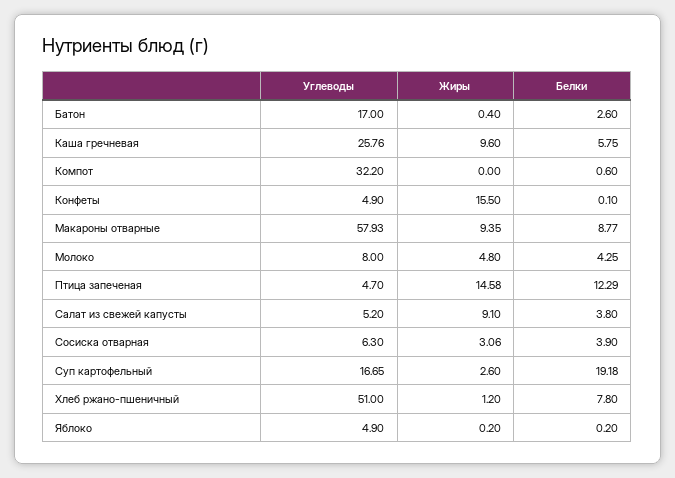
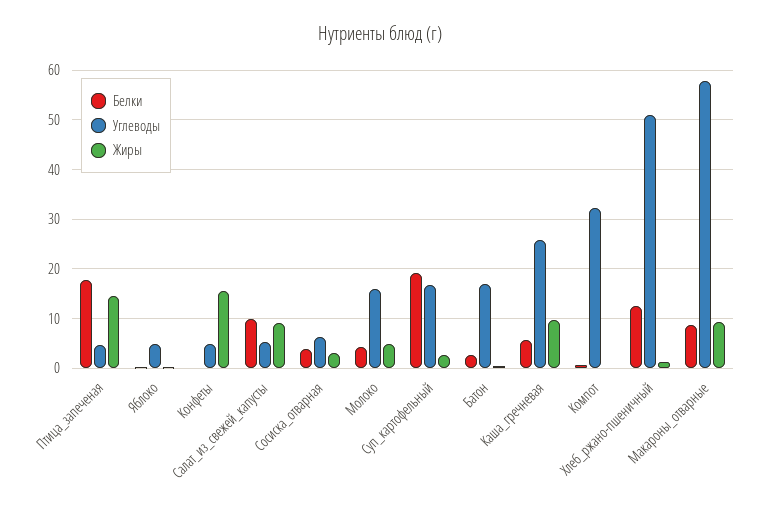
Углеводы, Молоко: 8 -> 16
Белки, Птица запеченая: 12.29 -> 18
Белки, Салат из свежей капусты: 3.8 -> 10
Белки, Хлеб ржано-пшеничный: 7.8 -> 12

